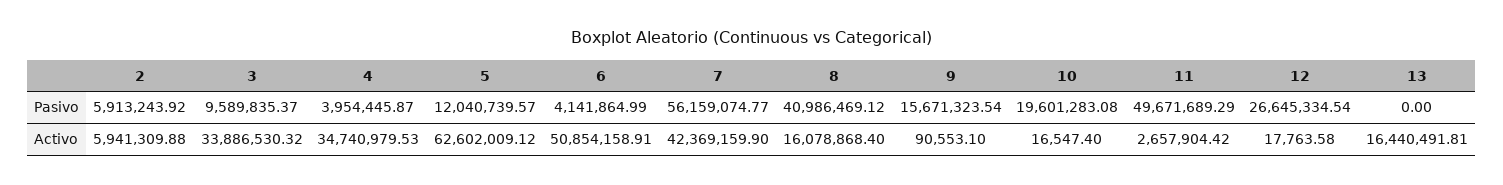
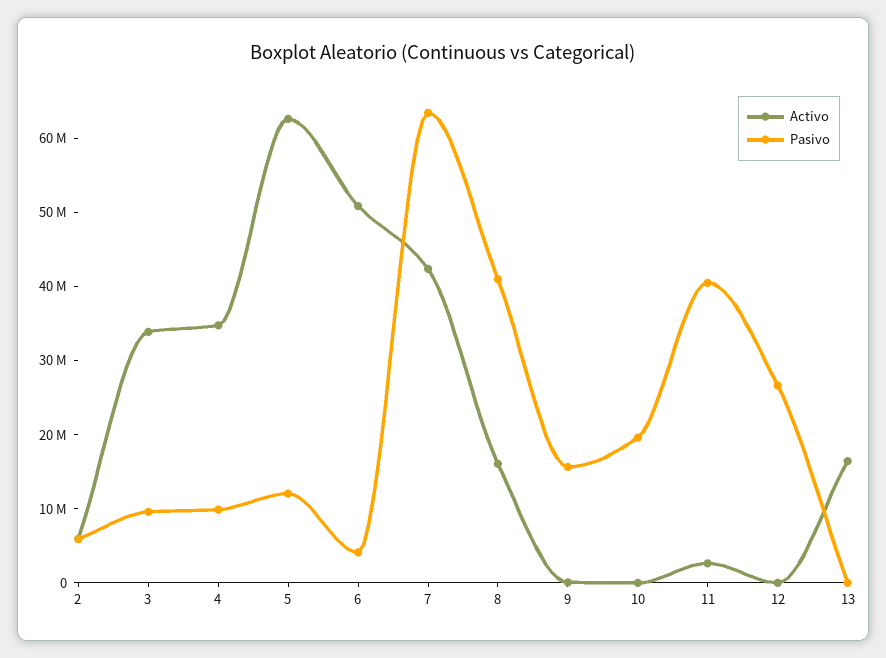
Pasivo, 4: 3954445.87 -> 10000000
Pasivo, 7: 56159074.77 -> 64000000
Pasivo, 11: 49671689.29 -> 40000000

